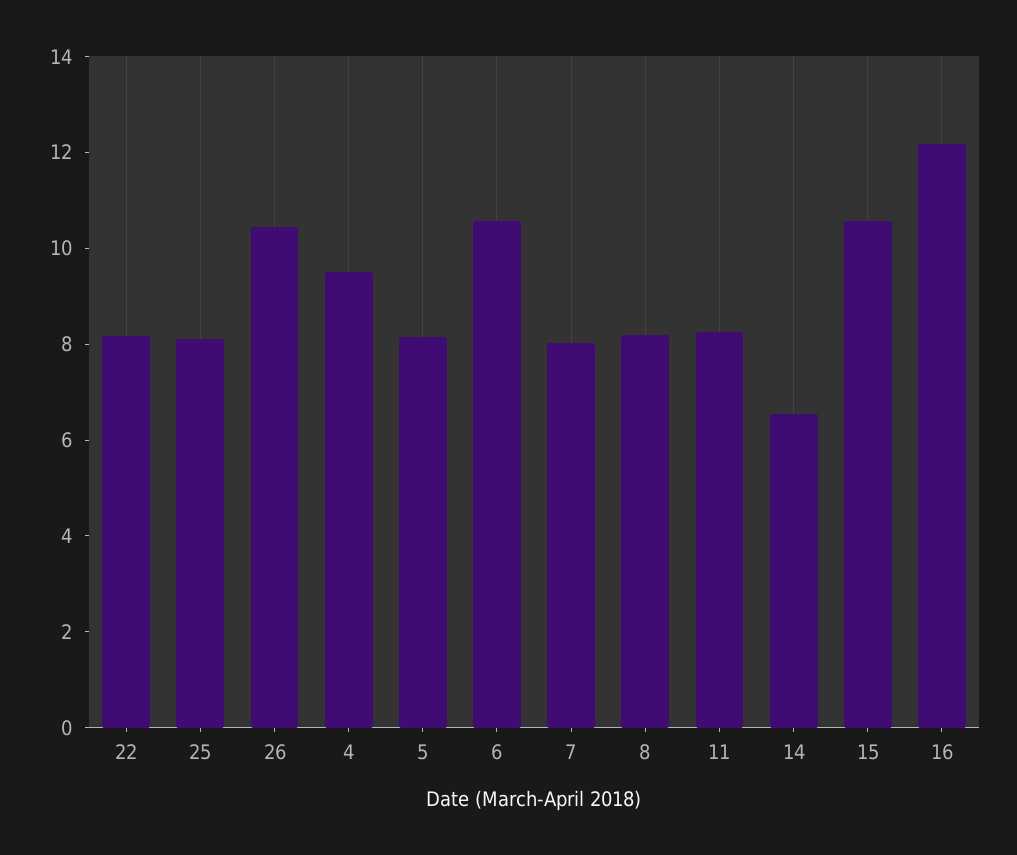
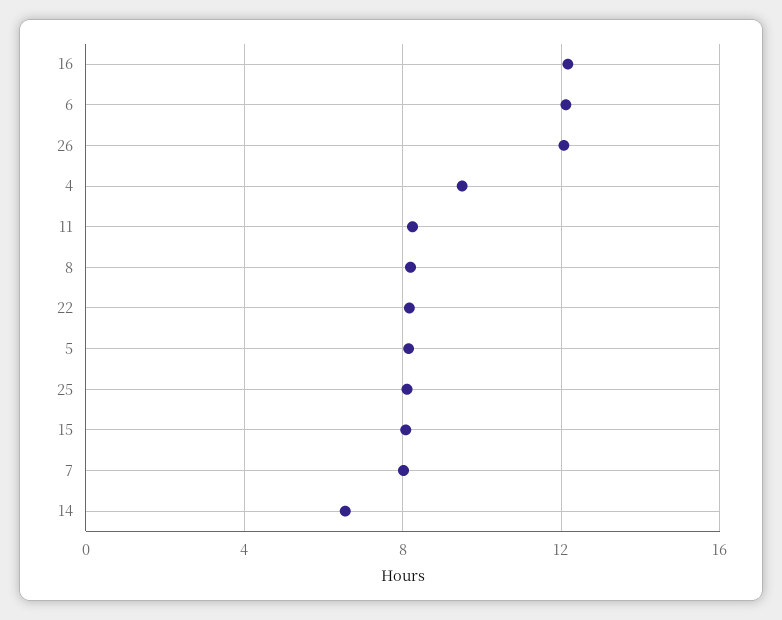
26: 10.5 -> 12
6: 10.5 -> 12
15: 10.5 -> 8

